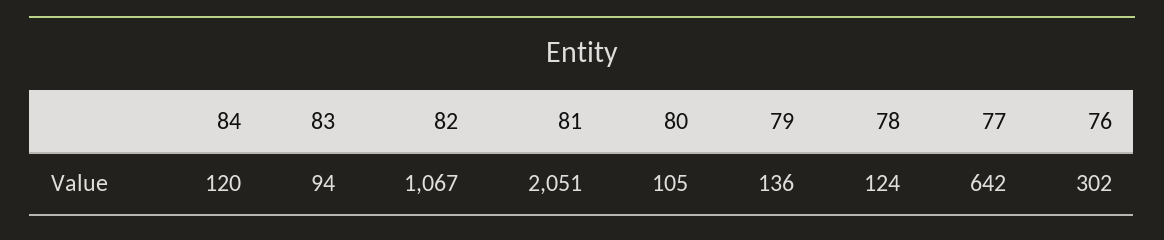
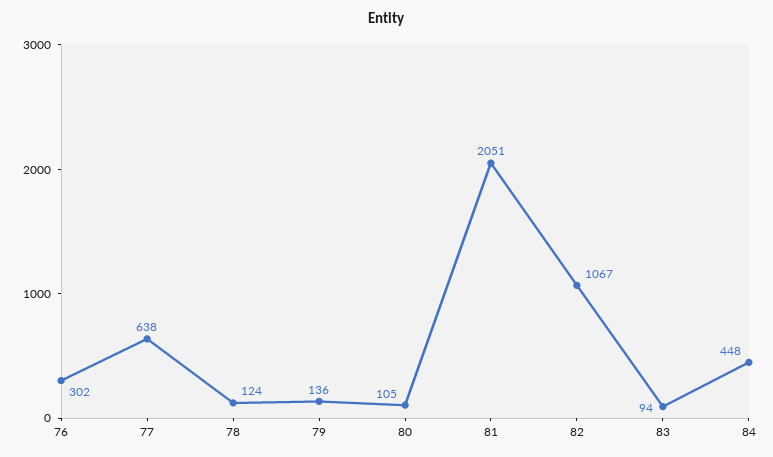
84: 120 -> 448
77: 642 -> 638

